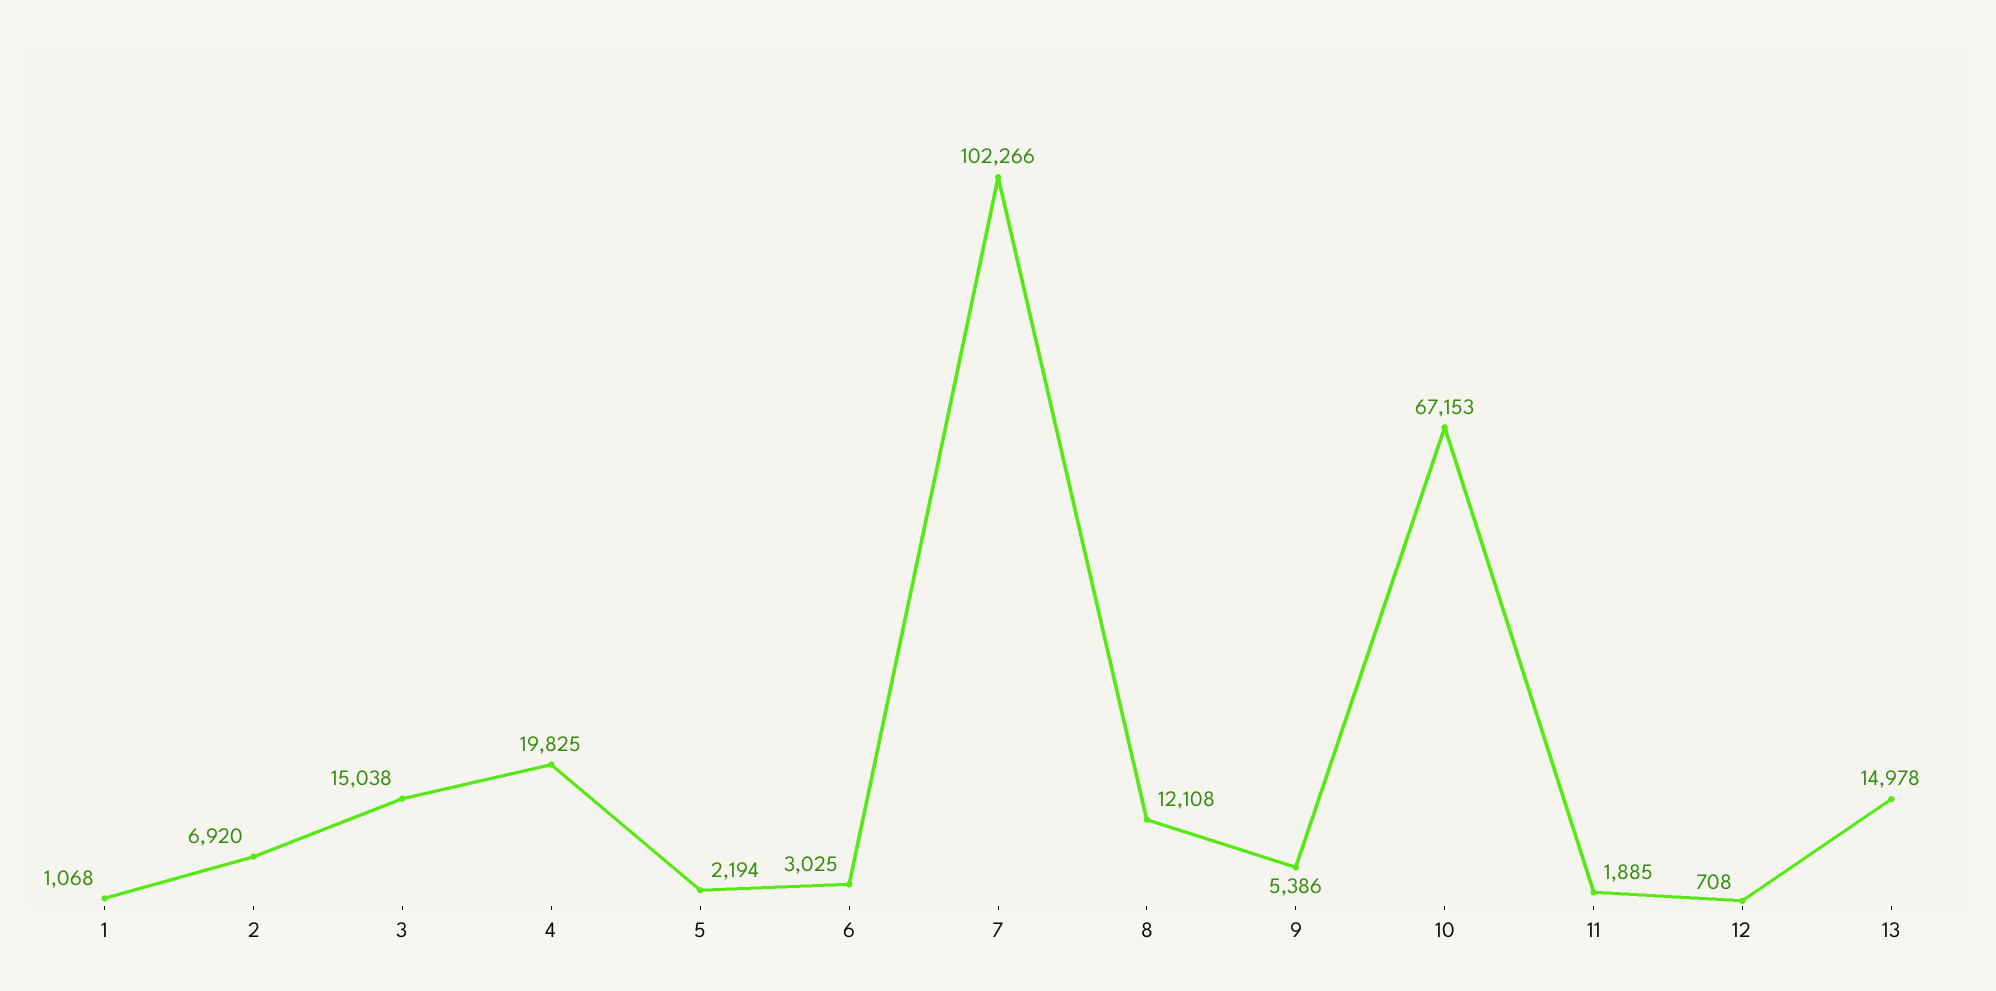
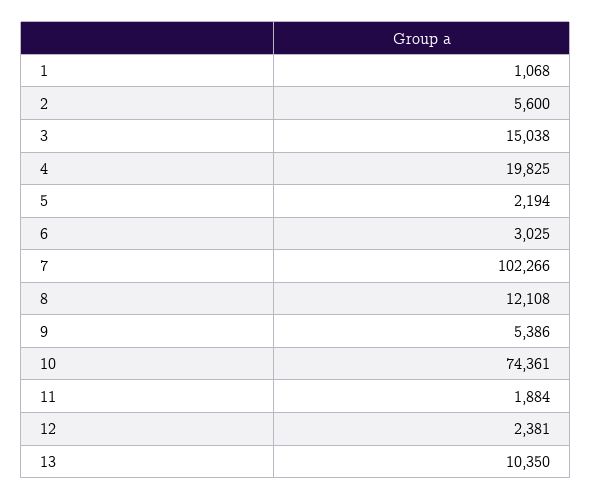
2: 6920 -> 5600
10: 67153 -> 74361
11: 1885 -> 1884
12: 708 -> 2381
13: 14978 -> 10350

